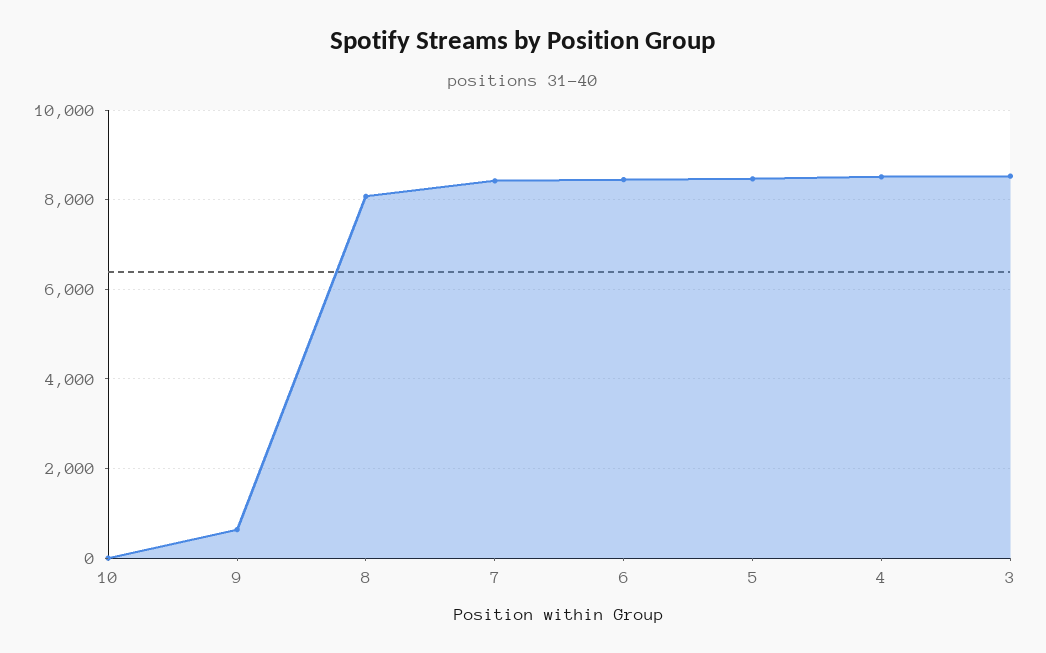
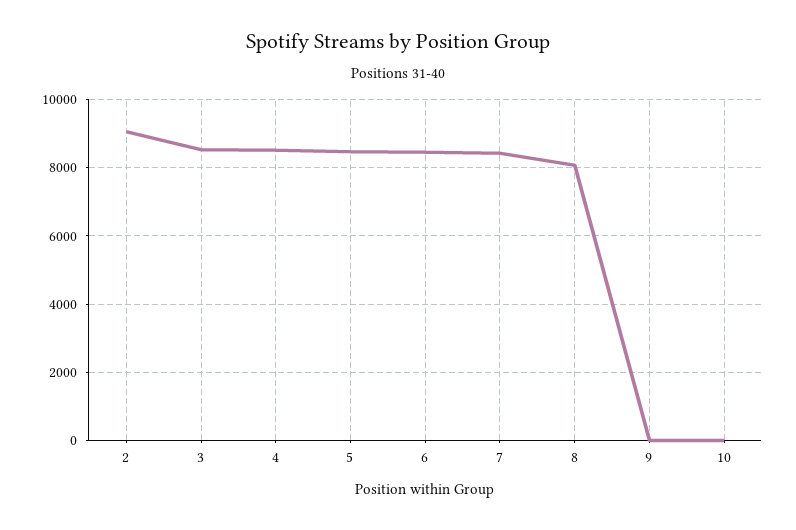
9: 600 -> 0
2: none -> 9000

